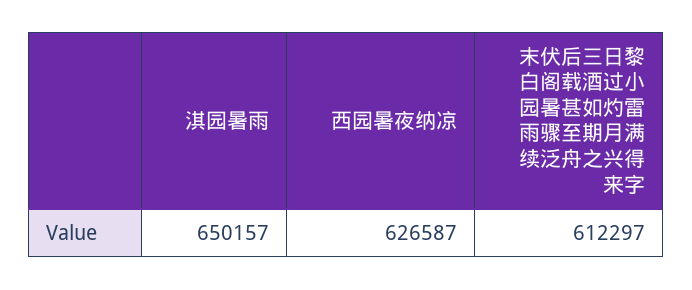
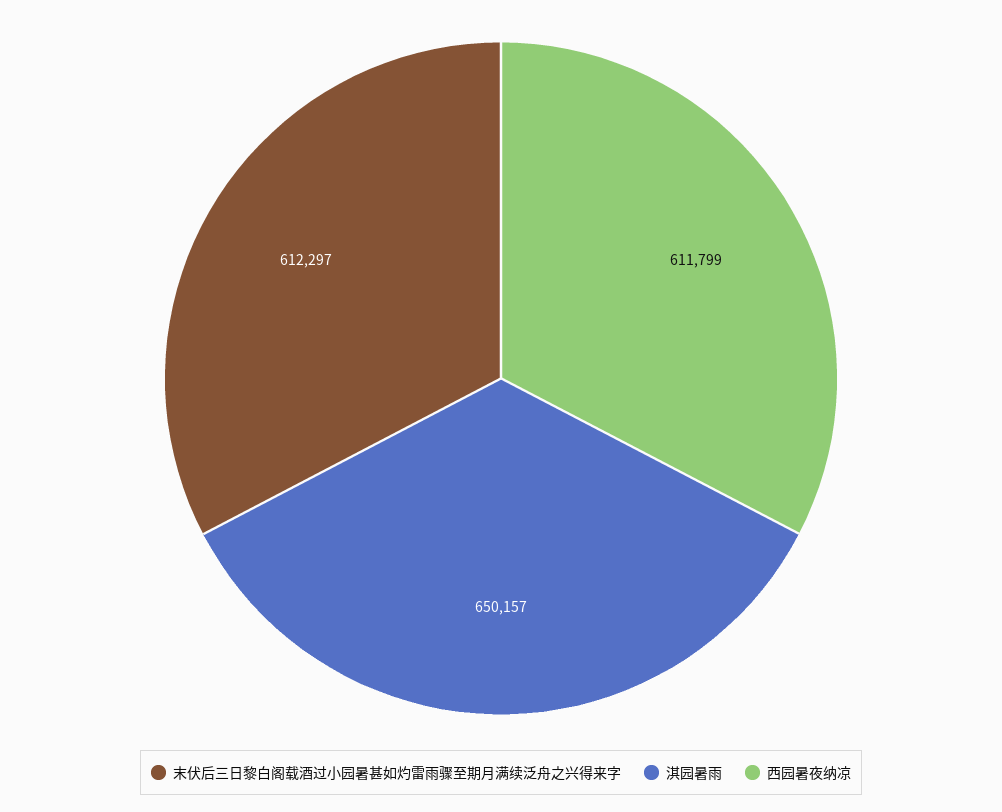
西园暑夜纳凉: 626587 -> 611799

